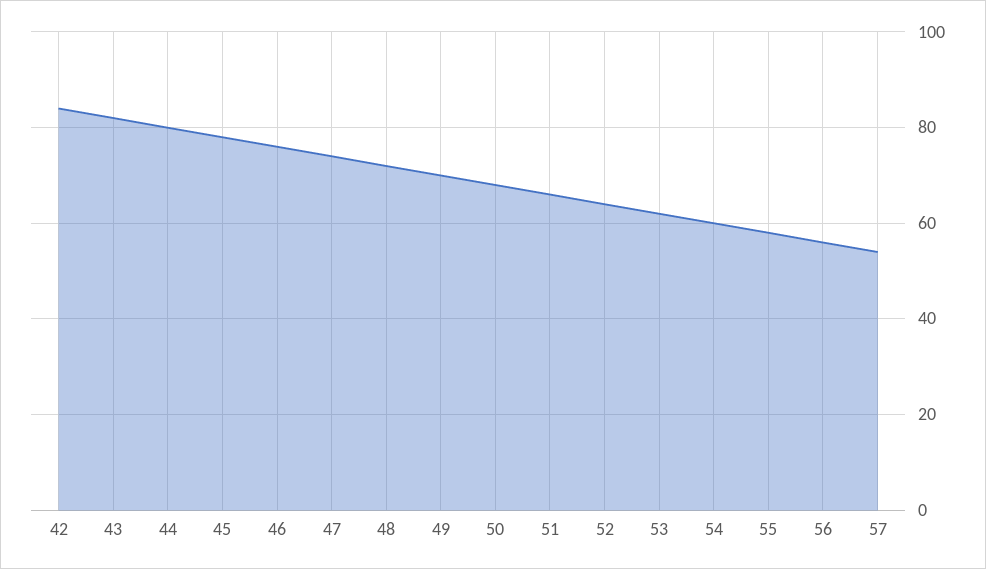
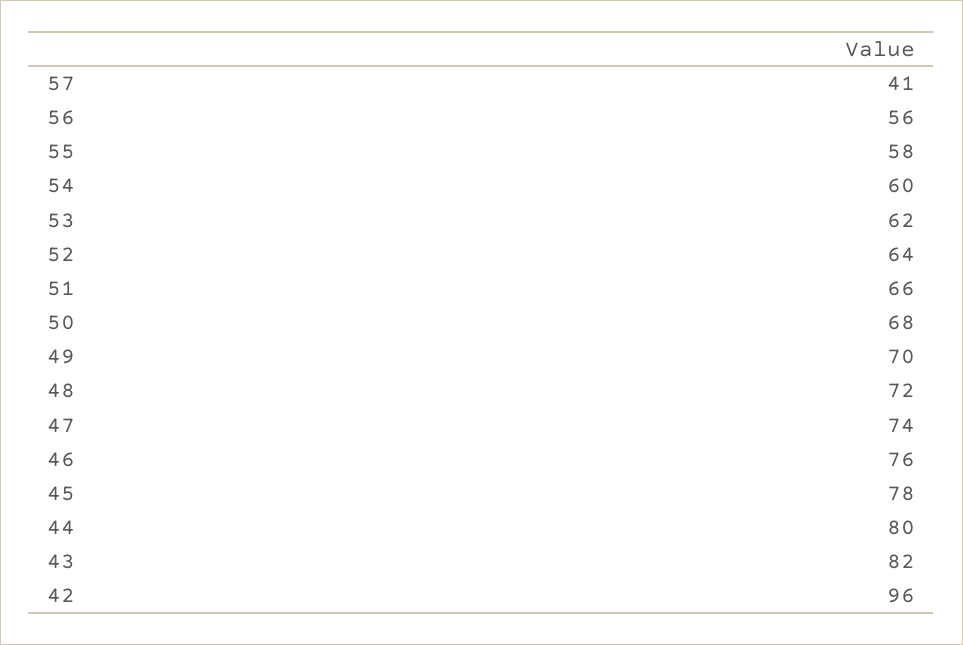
42: 85 -> 96
57: 55 -> 41

